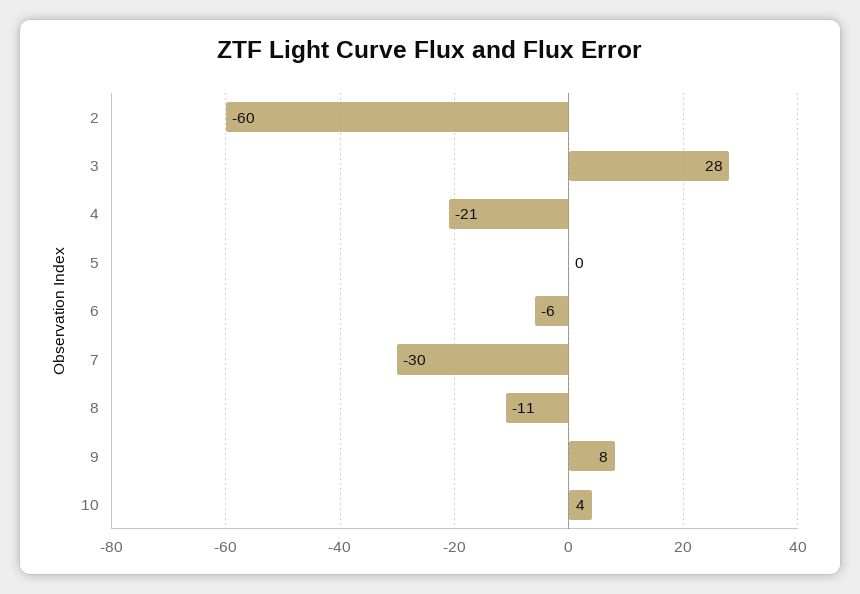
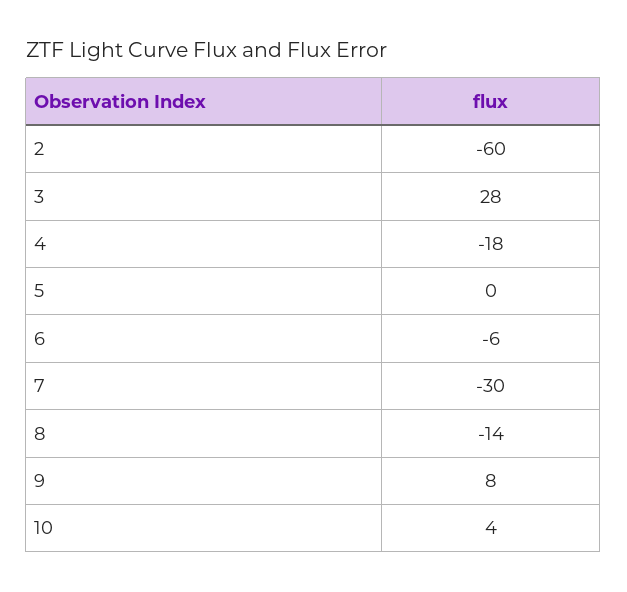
4: -21 -> -18
8: -11 -> -14

